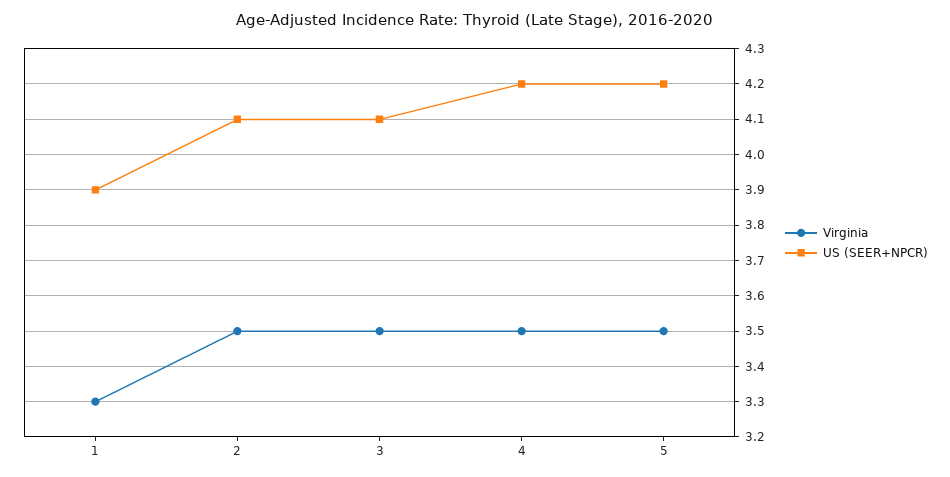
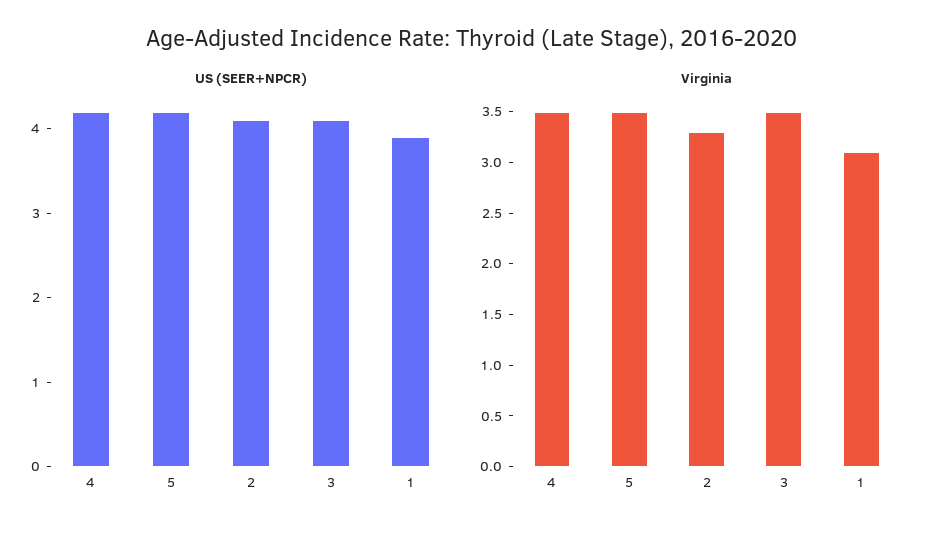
Virginia, 1: 3.3 -> 3.1
Virginia, 2: 3.5 -> 3.3

